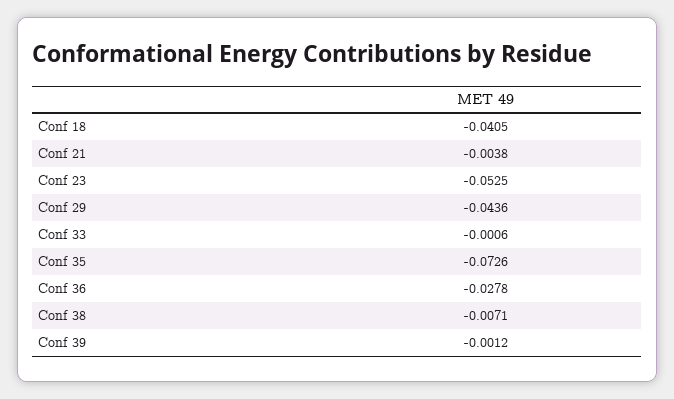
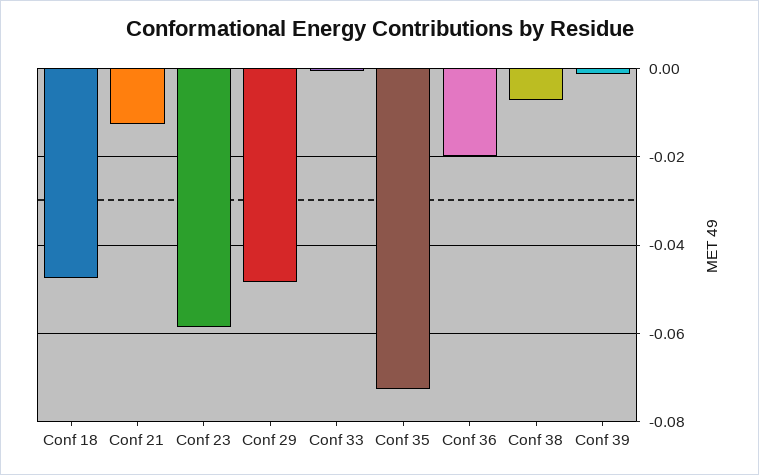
Conf 18: -0.0405 -> -0.048
Conf 21: -0.0038 -> -0.012
Conf 23: -0.0525 -> -0.058
Conf 29: -0.0436 -> -0.048
Conf 36: -0.0278 -> -0.02

